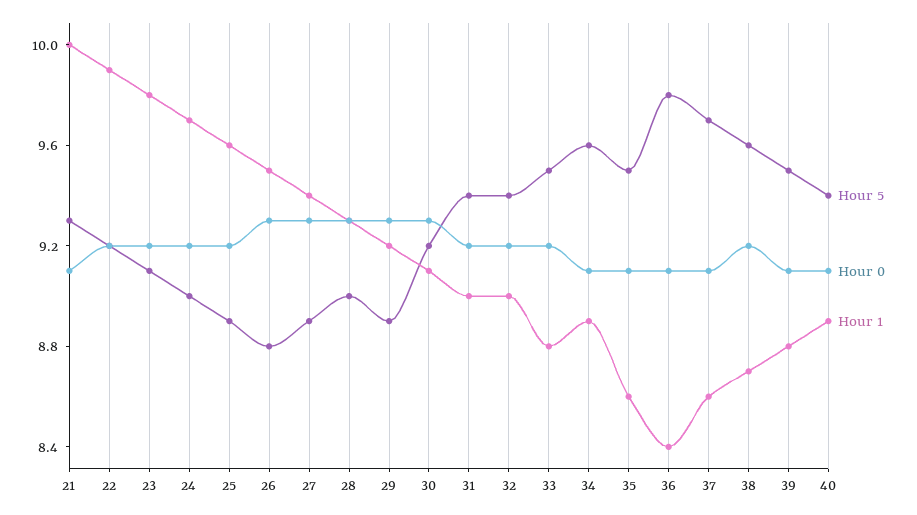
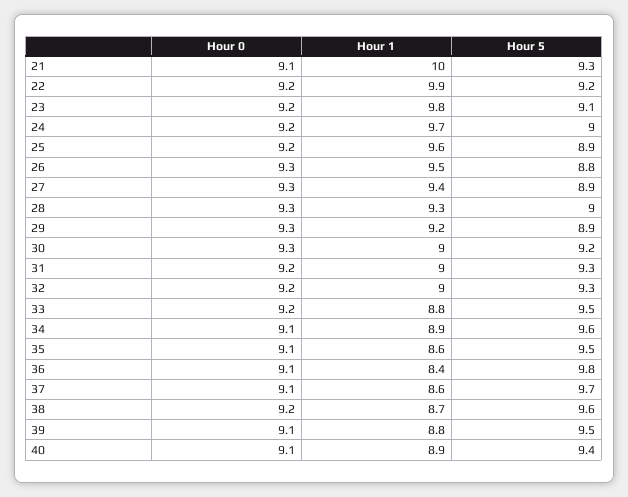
Hour 1, 30: 9.1 -> 9
Hour 5, 31: 9.4 -> 9.3
Hour 5, 32: 9.4 -> 9.3

